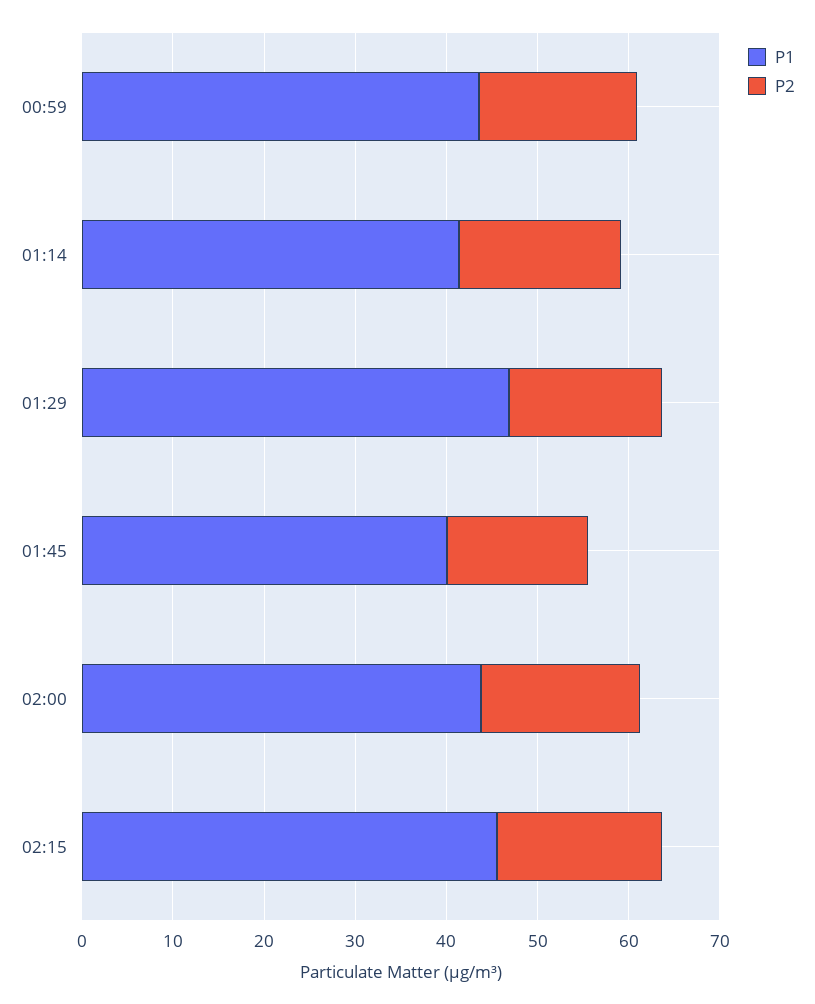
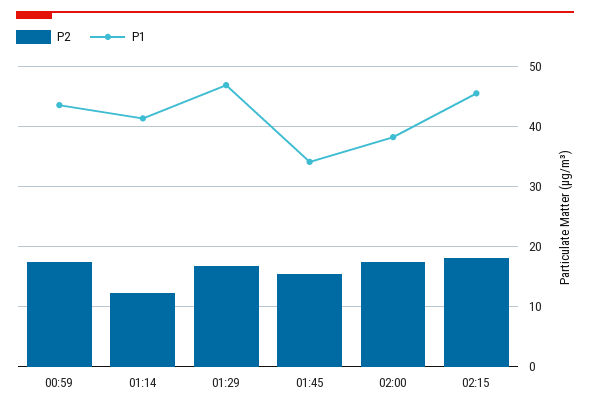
P2, 01:14: 18 -> 12
P1, 01:45: 40 -> 34
P1, 02:00: 44 -> 38

